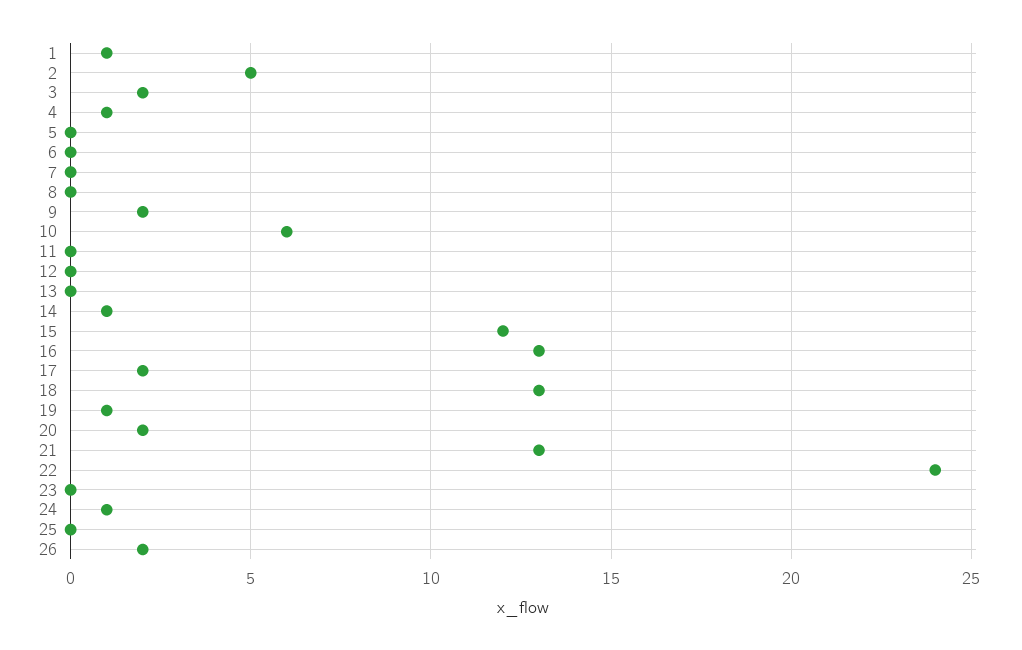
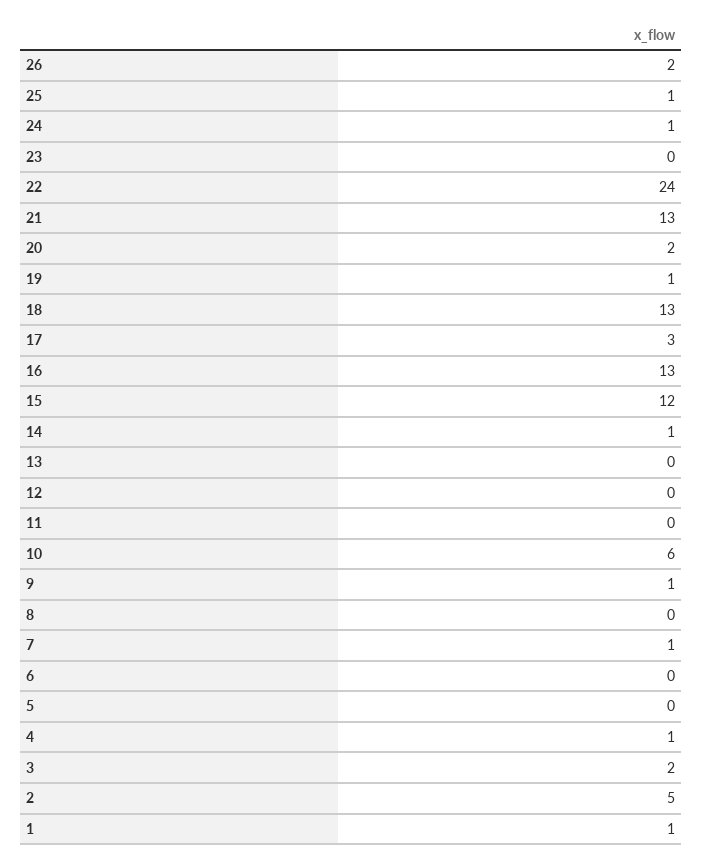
7: 0 -> 1
9: 2 -> 1
17: 2 -> 3
25: 0 -> 1

